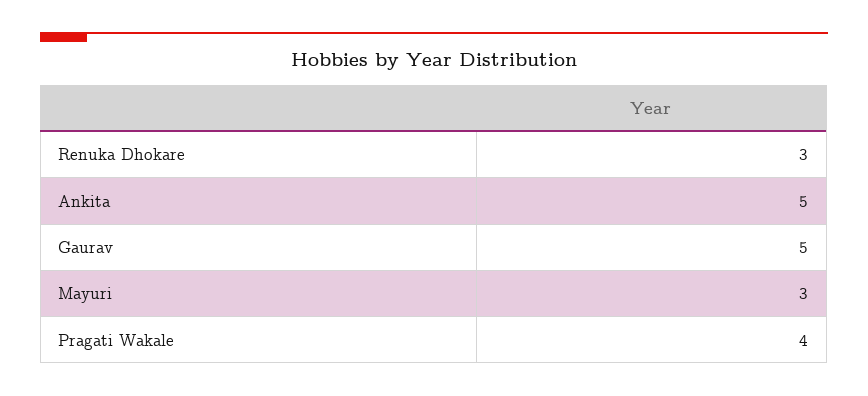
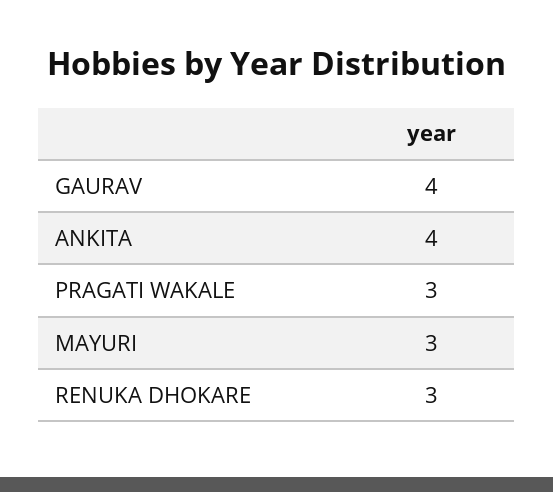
Ankita: 5 -> 4
Gaurav: 5 -> 4
Pragati Wakale: 4 -> 3

